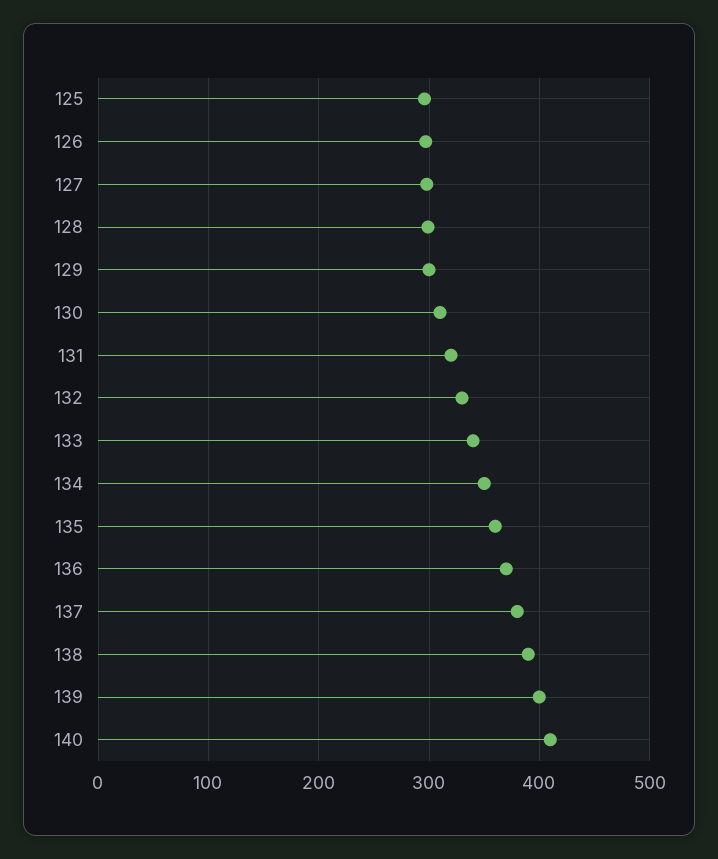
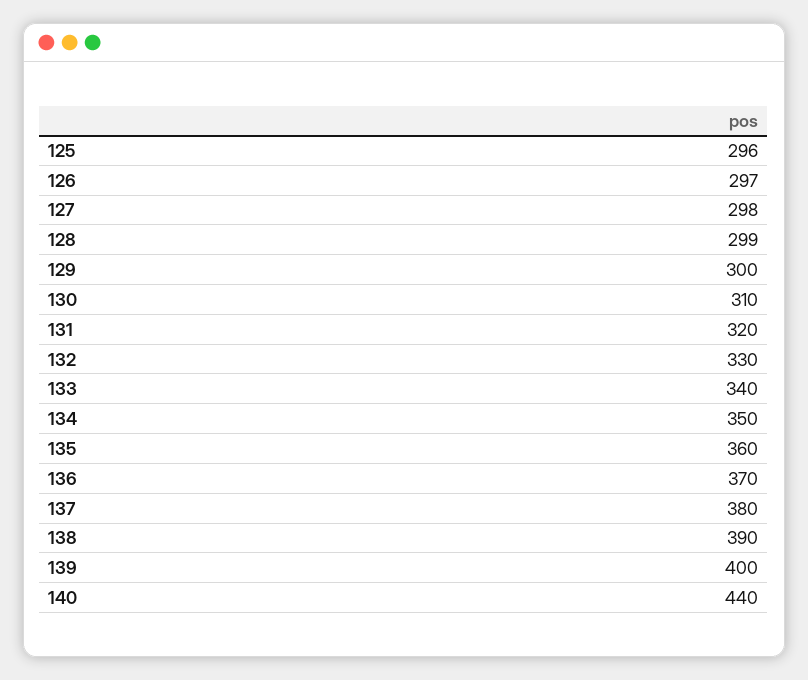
140: 410 -> 440

